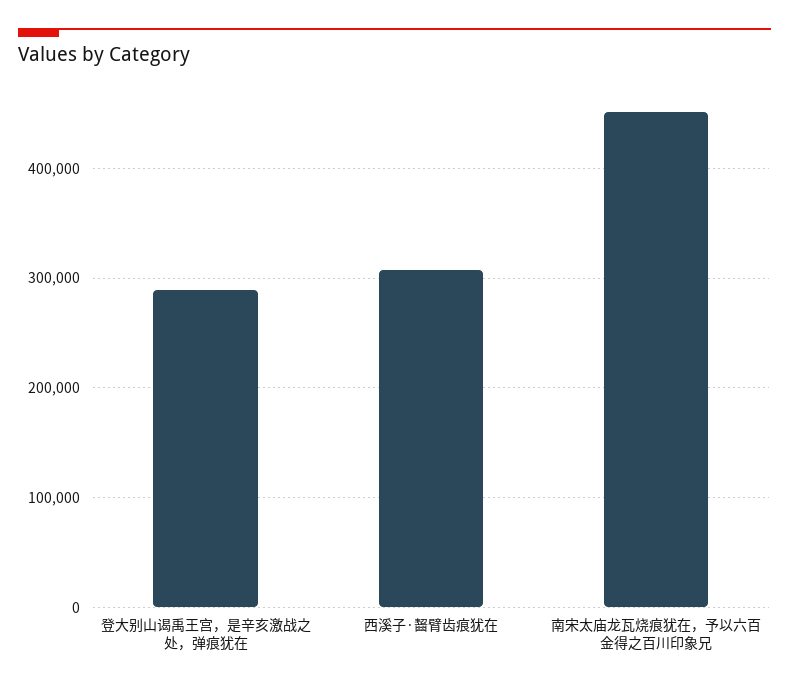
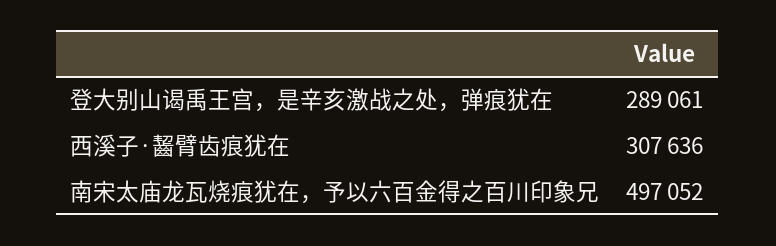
南宋太庙龙瓦烧痕犹在，予以六百金得之百川印象兄: 450000 -> 497052

